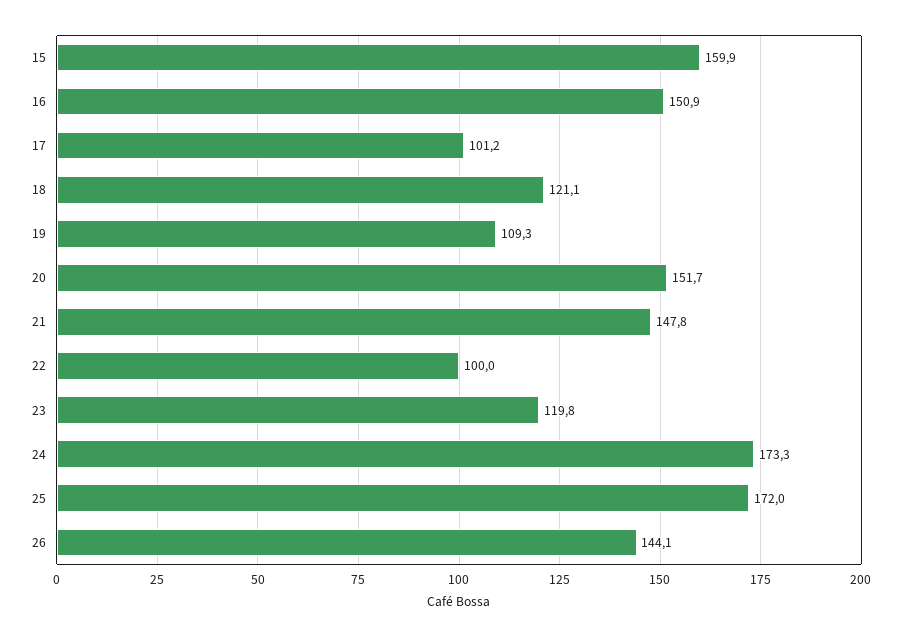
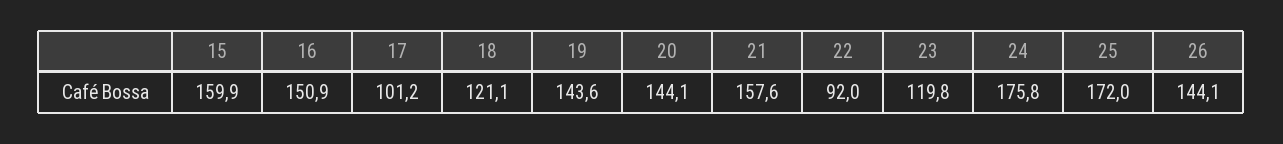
19: 109.3 -> 143.6
20: 151.7 -> 144.1
21: 147.8 -> 157.6
22: 100 -> 92
24: 173.3 -> 175.8

